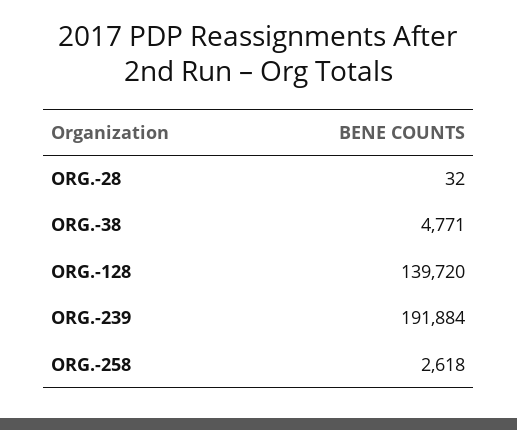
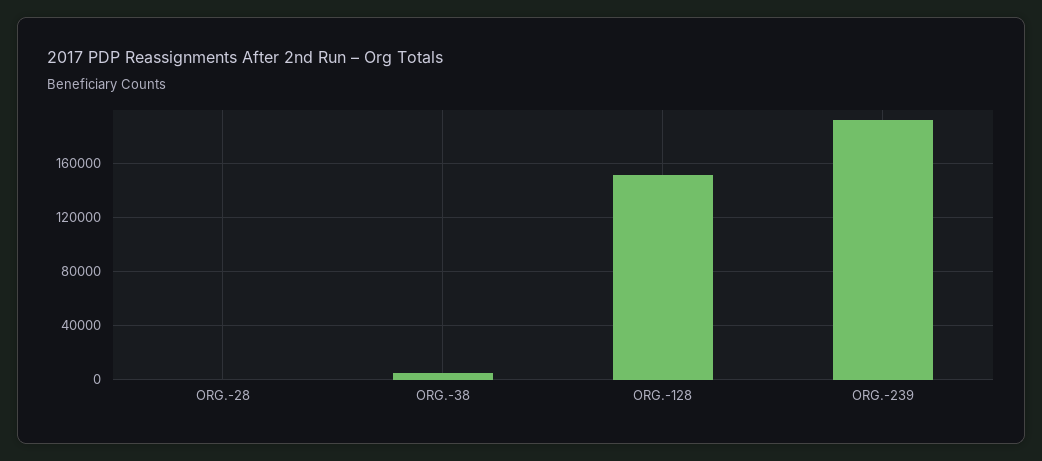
ORG.-128: 139720 -> 150000
ORG.-258: 2618 -> none

